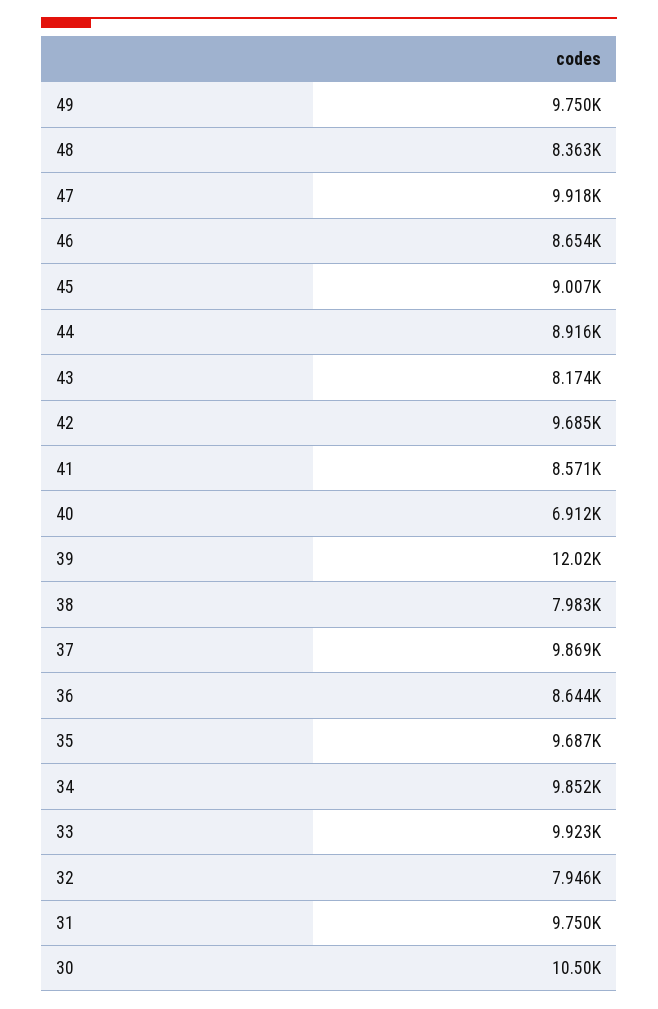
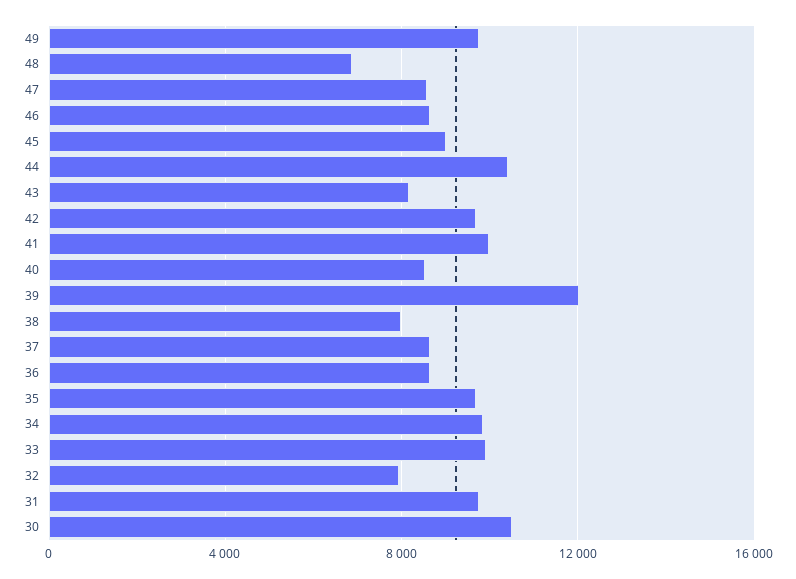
48: 8363 -> 7000
47: 9918 -> 8500
44: 8916 -> 10500
41: 8571 -> 10000
40: 6912 -> 8500
37: 9869 -> 8500

